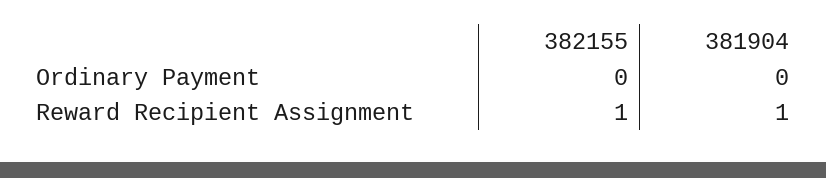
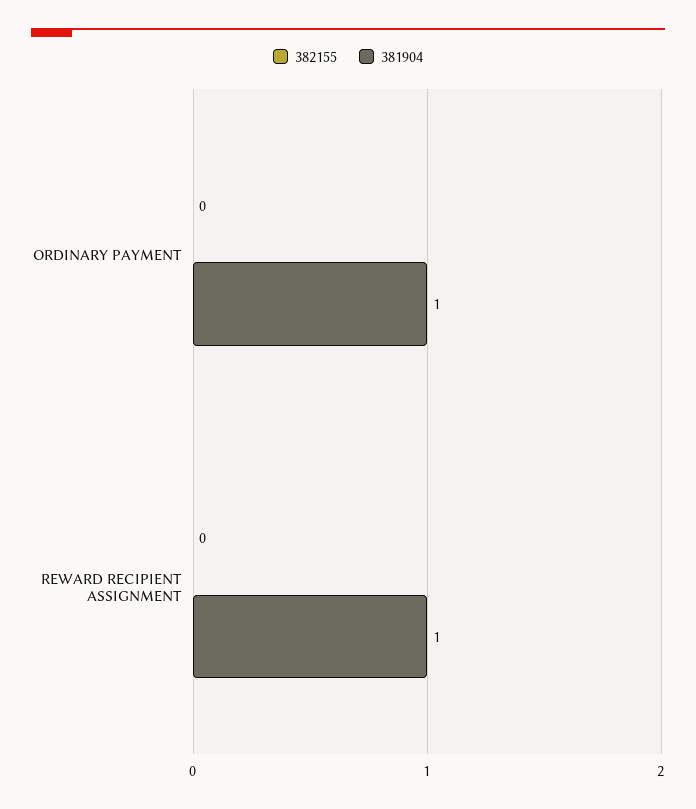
381904, Ordinary Payment: 0 -> 1
382155, Reward Recipient Assignment: 1 -> 0

